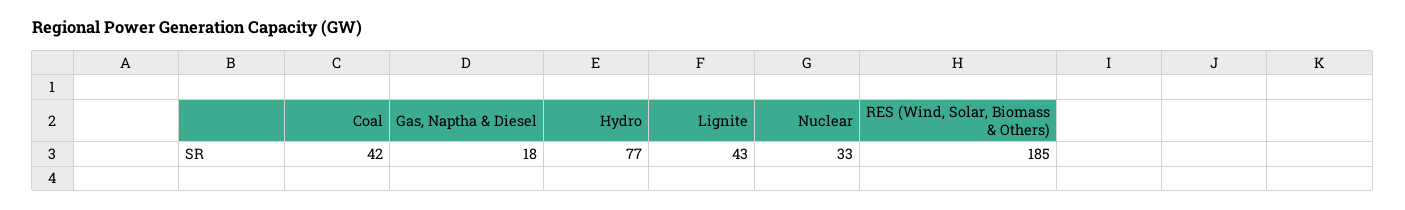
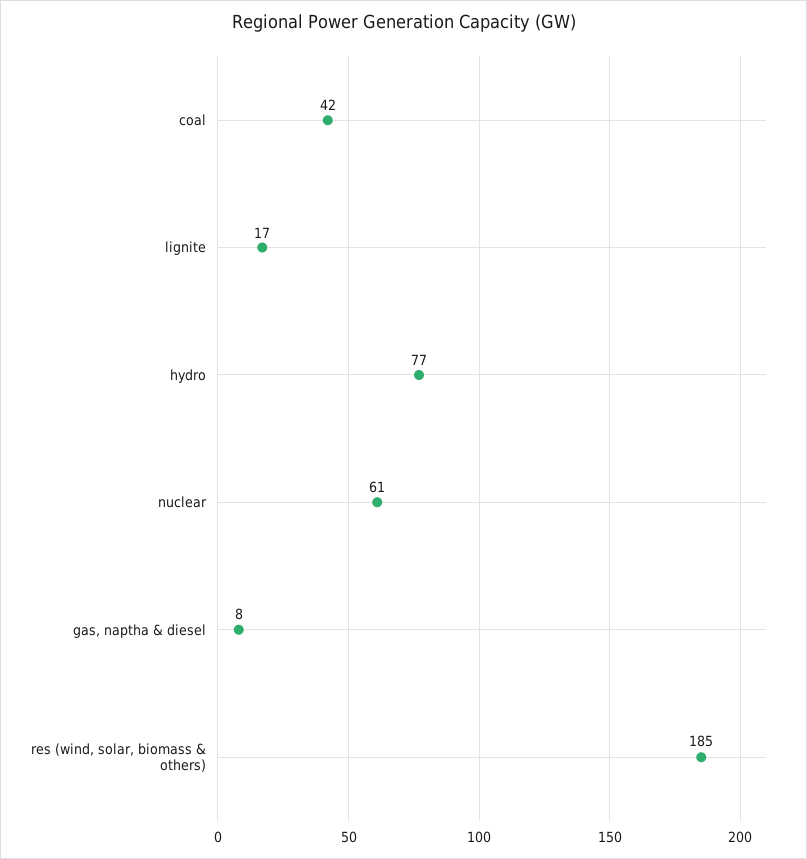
Gas, Naptha & Diesel: 18 -> 8
Lignite: 43 -> 17
Nuclear: 33 -> 61

